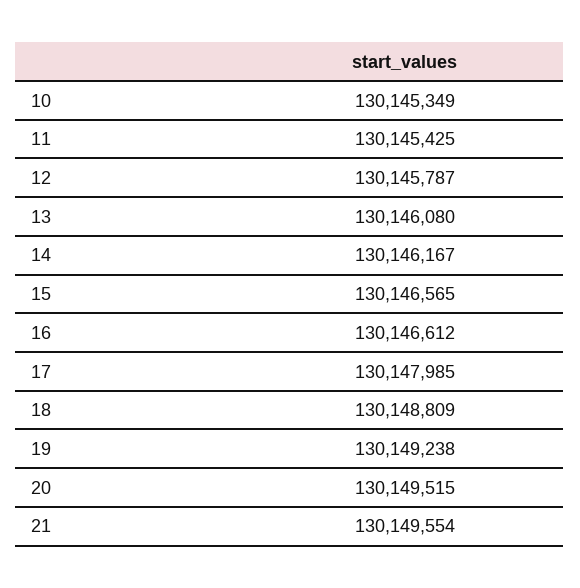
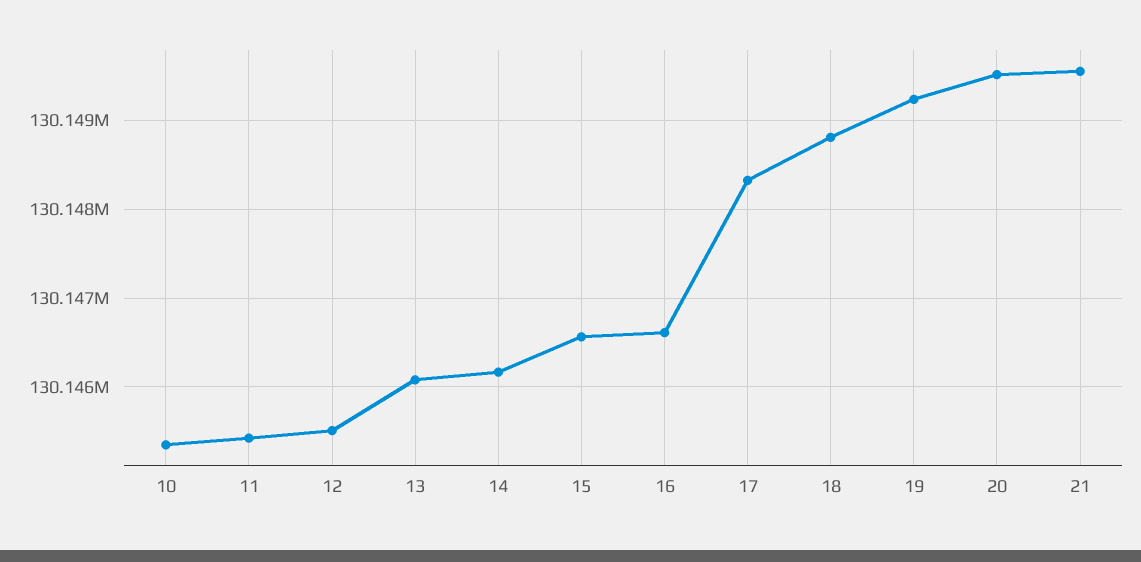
12: 130145787 -> 130145500
17: 130147985 -> 130148300

